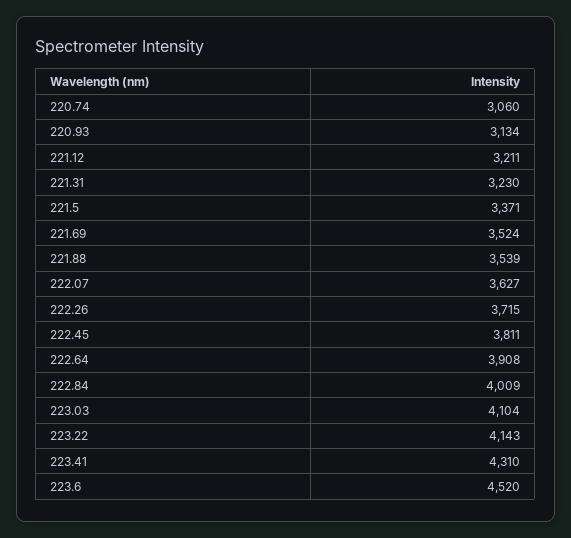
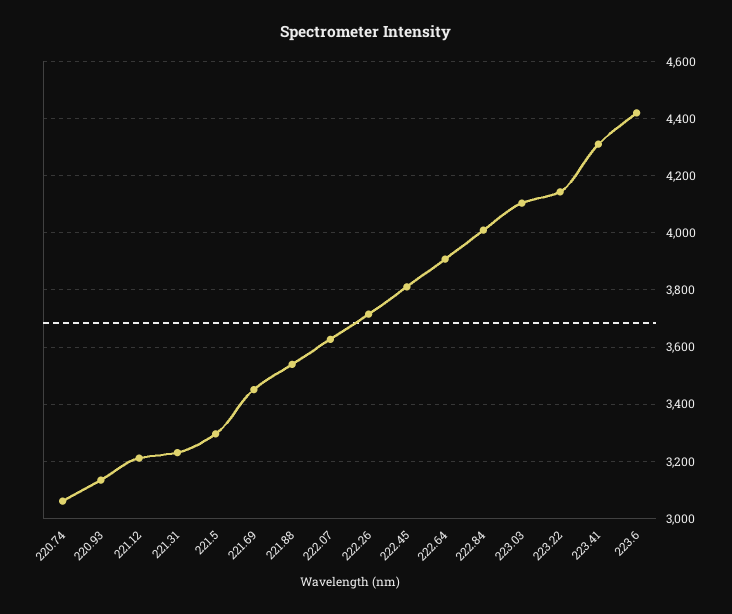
221.5: 3371 -> 3300
221.69: 3524 -> 3450
223.6: 4520 -> 4425

